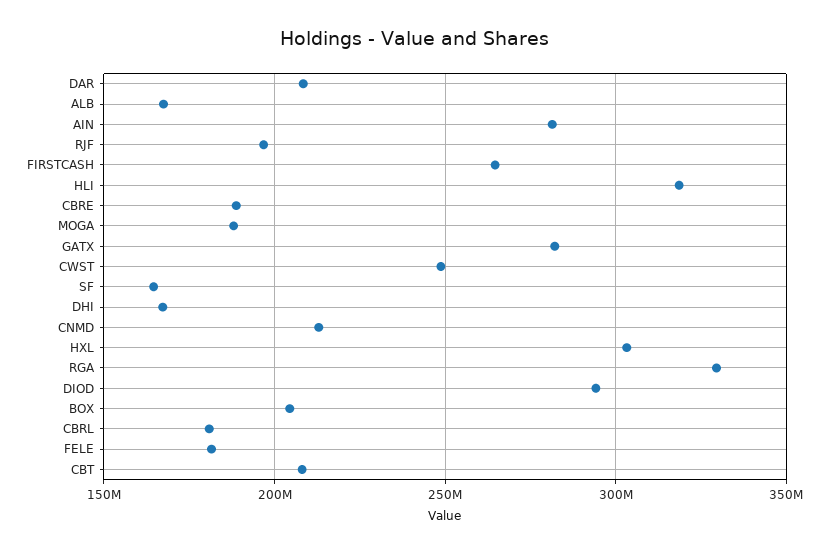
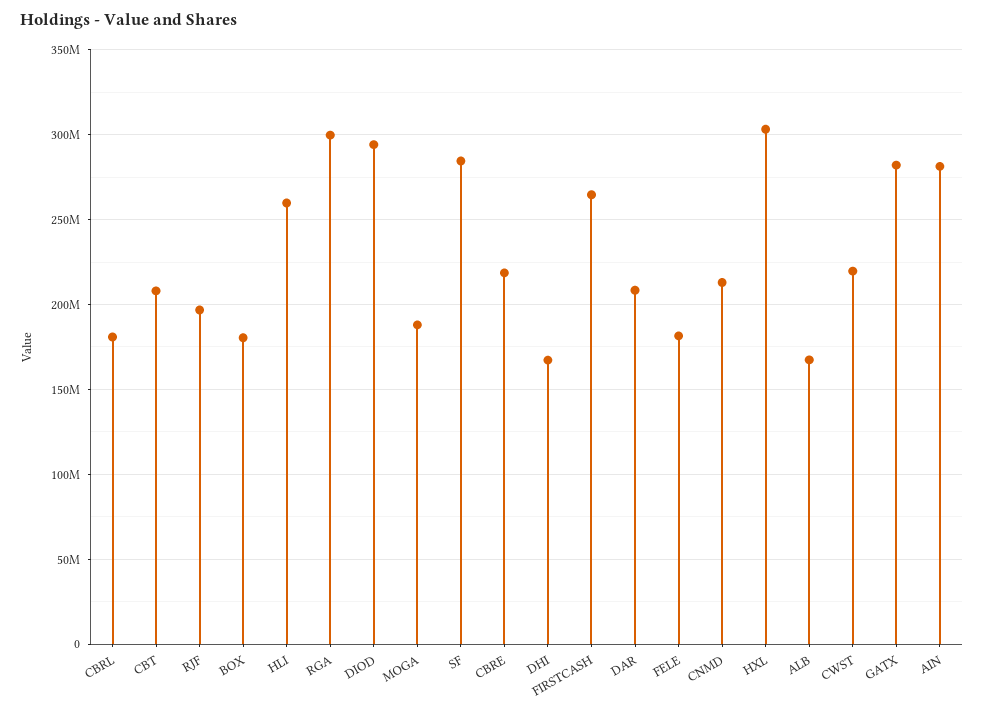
HLI: 320000000 -> 260000000
CBRE: 190000000 -> 220000000
CWST: 250000000 -> 220000000
SF: 165000000 -> 285000000
RGA: 330000000 -> 300000000
BOX: 205000000 -> 180000000

